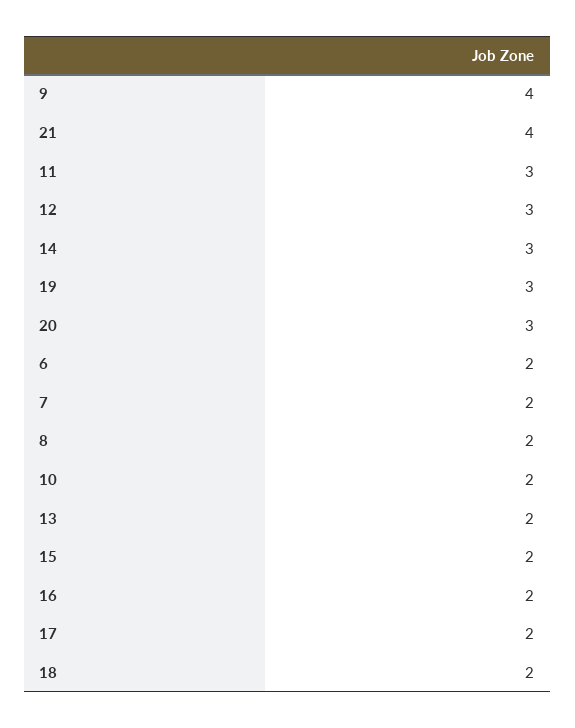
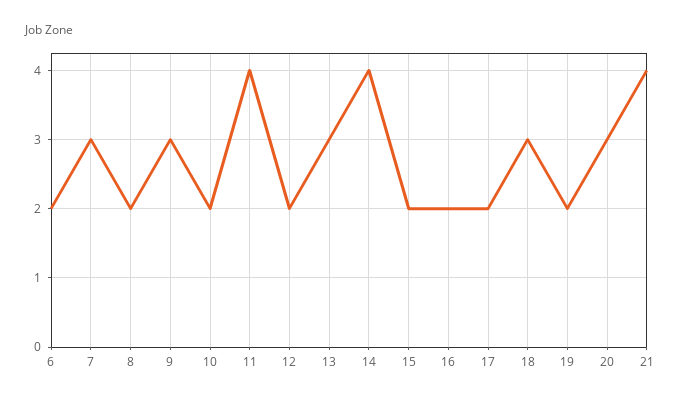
9: 4 -> 3
11: 3 -> 4
12: 3 -> 2
14: 3 -> 4
19: 3 -> 2
7: 2 -> 3
13: 2 -> 3
18: 2 -> 3

